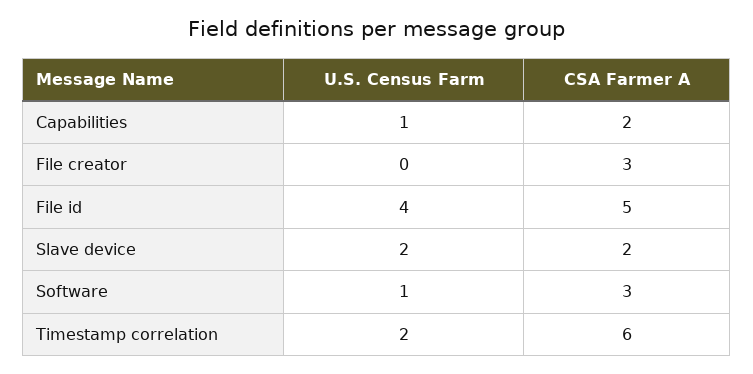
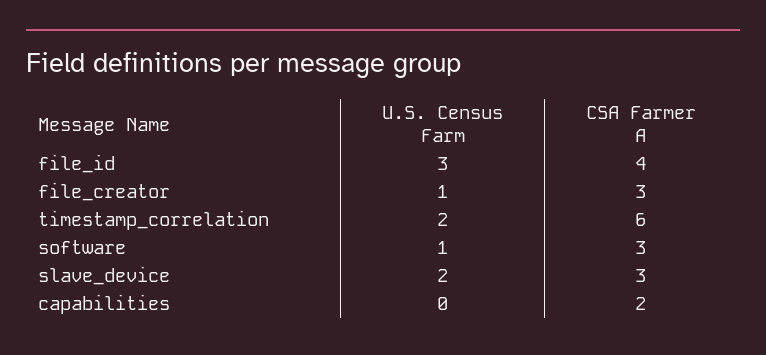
U.S. Census Farm, Capabilities: 1 -> 0
U.S. Census Farm, File creator: 0 -> 1
U.S. Census Farm, File id: 4 -> 3
CSA Farmer A, File id: 5 -> 4
CSA Farmer A, Slave device: 2 -> 3

